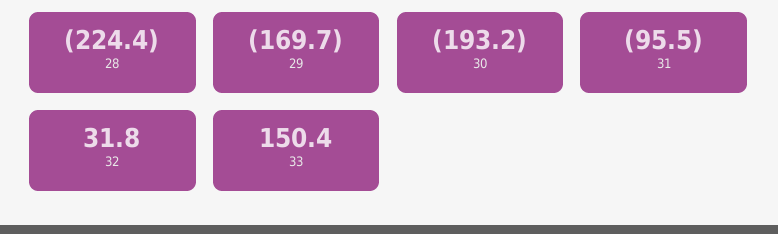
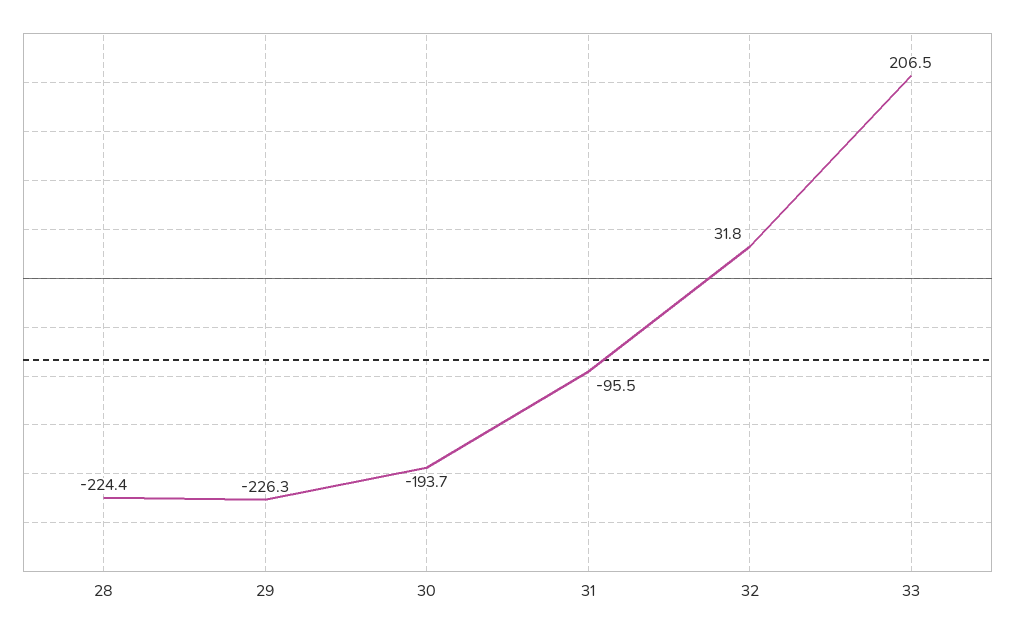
29: -169.7 -> -226.3
30: -193.2 -> -193.7
33: 150.4 -> 206.5

